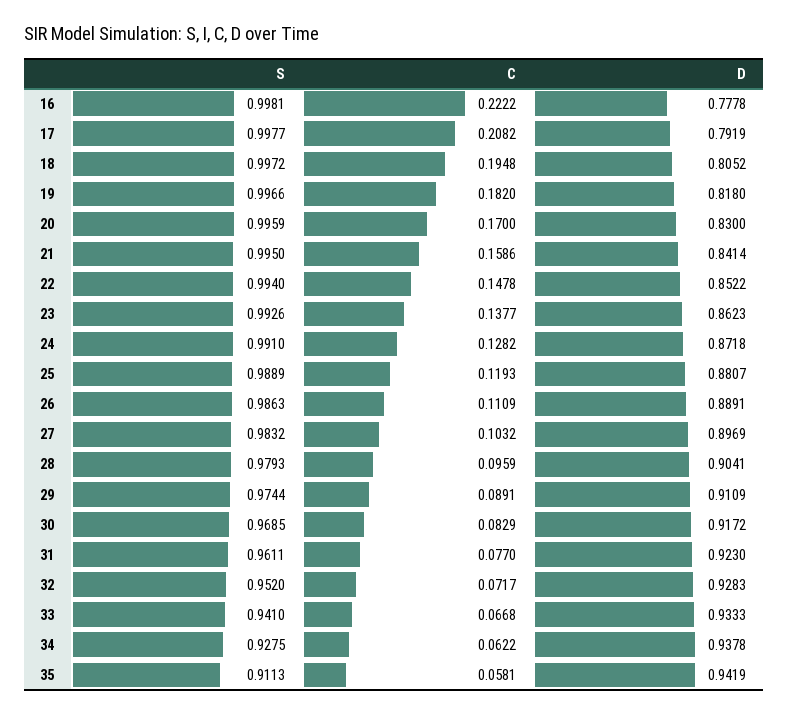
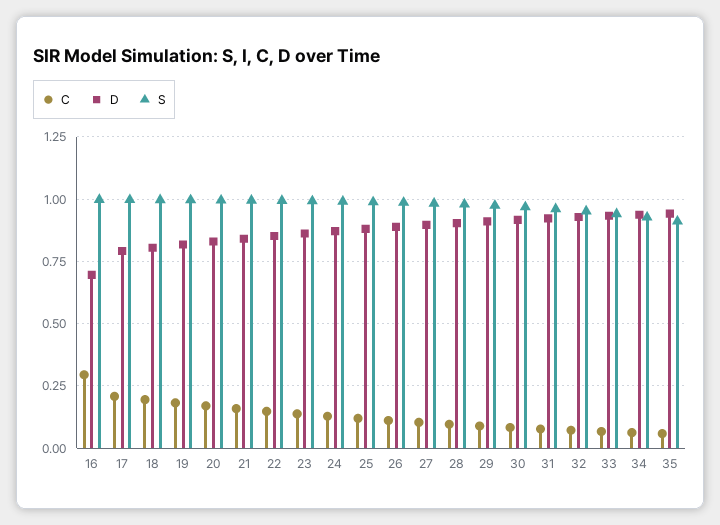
C, 16: 0.2222 -> 0.3
D, 16: 0.7778 -> 0.7

